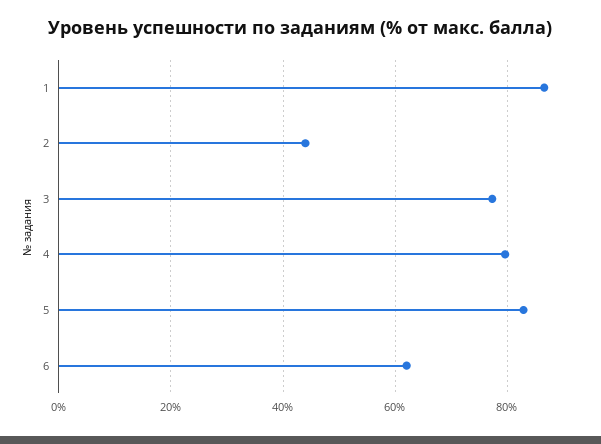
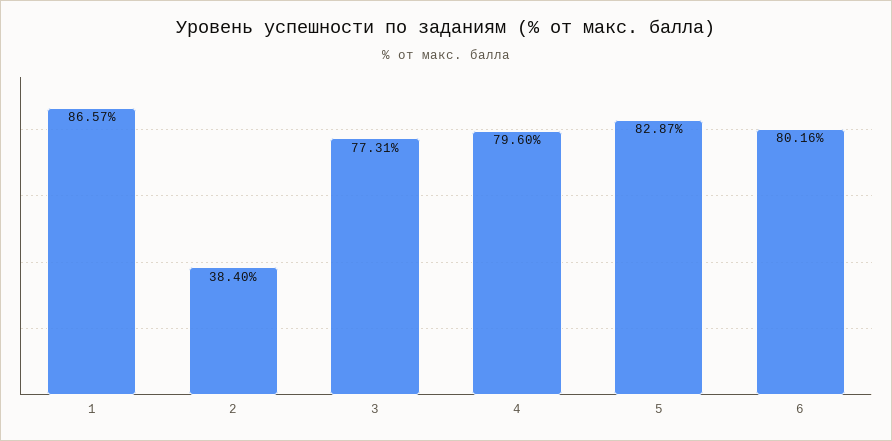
2: 44 -> 38.4
6: 62 -> 80.16

